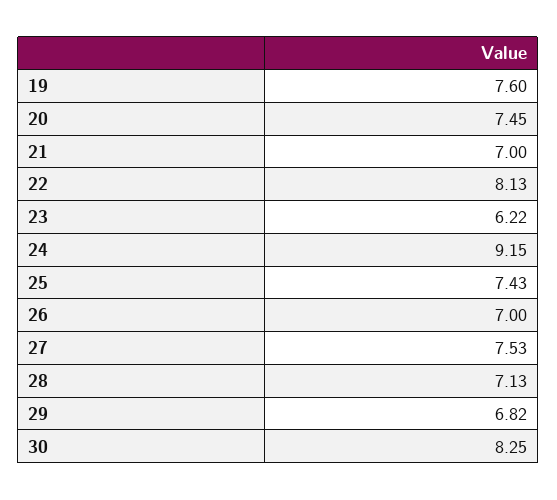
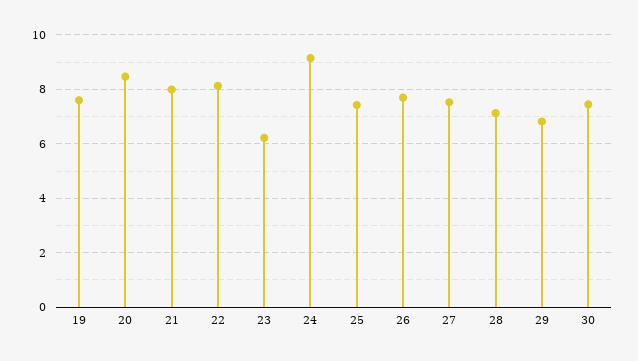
20: 7.45 -> 8.5
21: 7 -> 8
26: 7 -> 7.75
30: 8.25 -> 7.5

